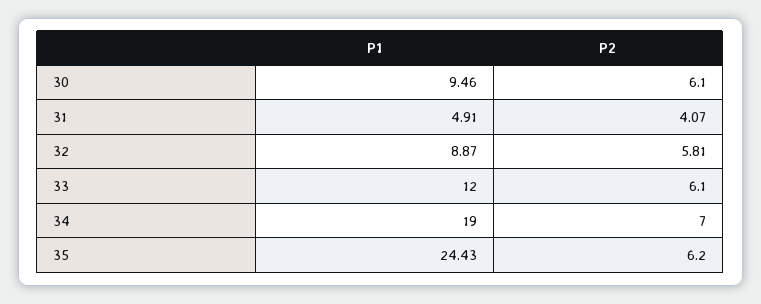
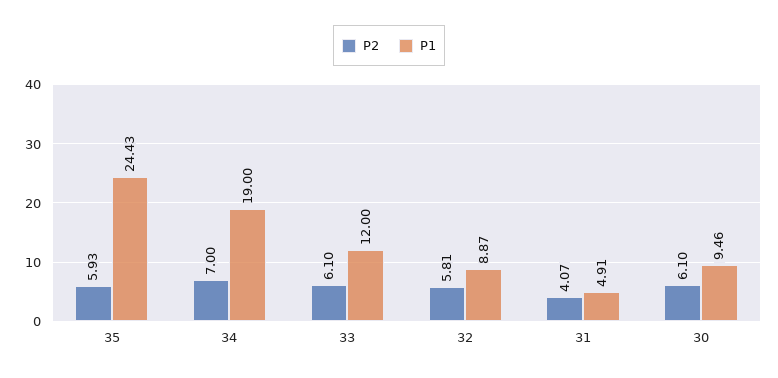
P2, 35: 6.2 -> 5.93

